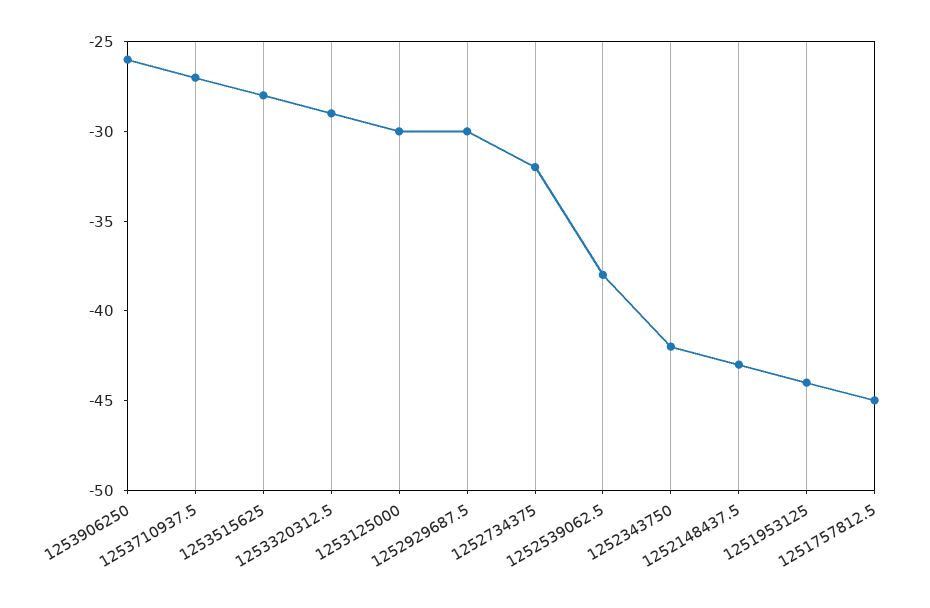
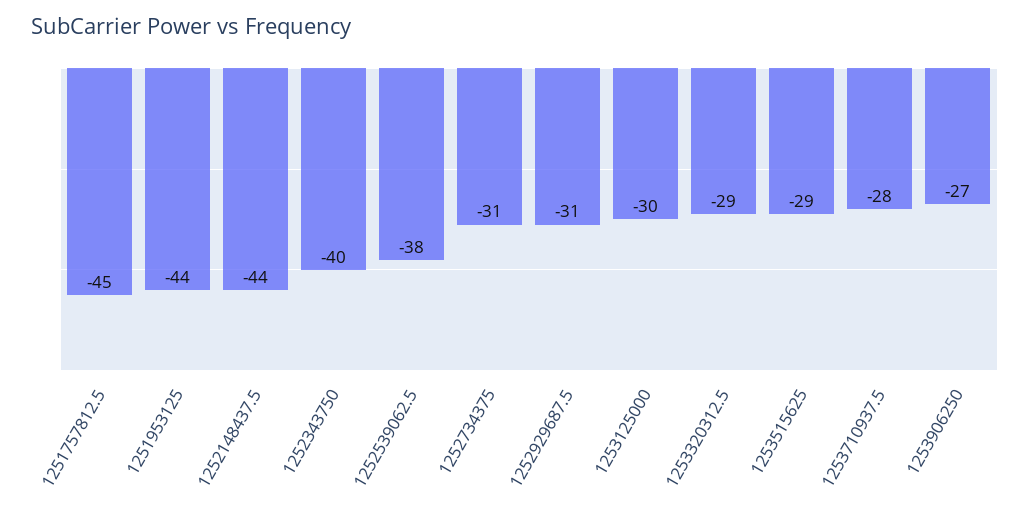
1253906250: -26 -> -27
1253710937.5: -27 -> -28
1253515625: -28 -> -29
1252929687.5: -30 -> -31
1252734375: -32 -> -31
1252343750: -42 -> -40
1252148437.5: -43 -> -44

